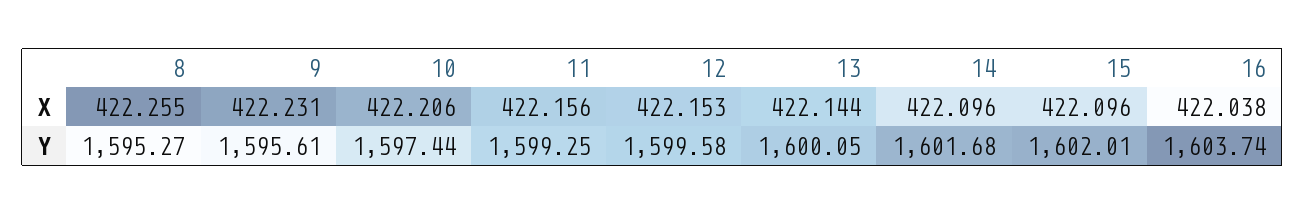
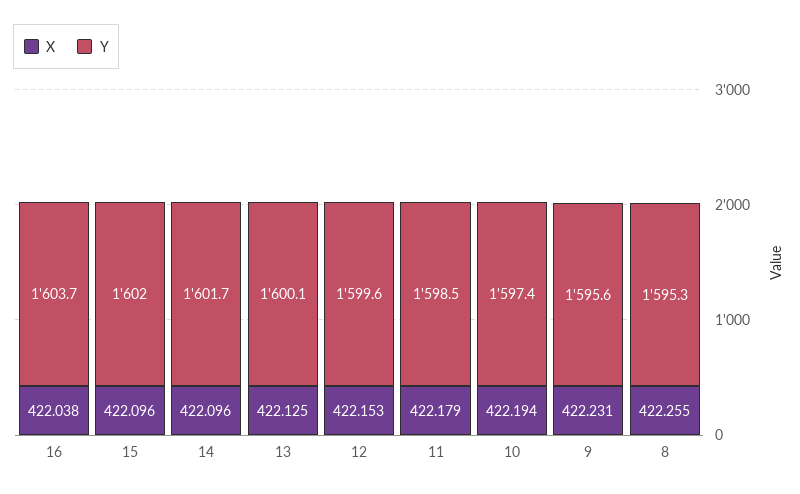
X, 10: 422.206 -> 422.194
X, 11: 422.156 -> 422.179
X, 13: 422.144 -> 422.125
Y, 11: 1599.25 -> 1598.5

